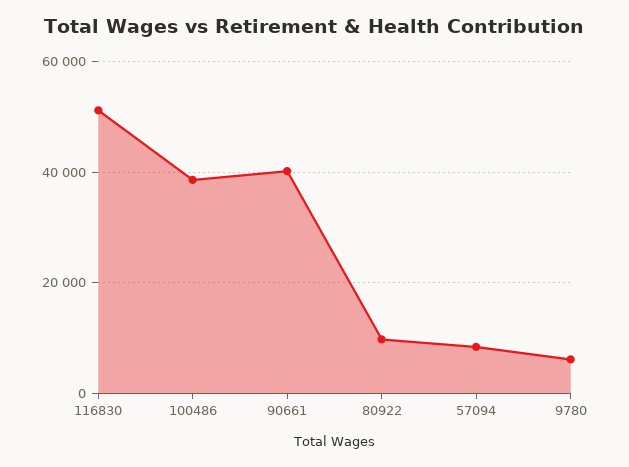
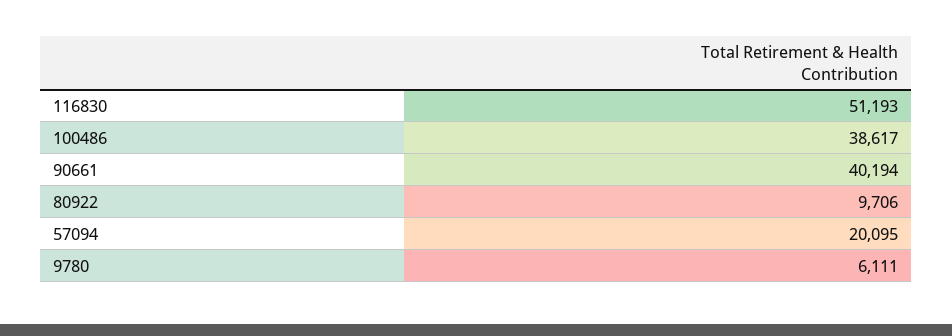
57094: 8000 -> 20095

